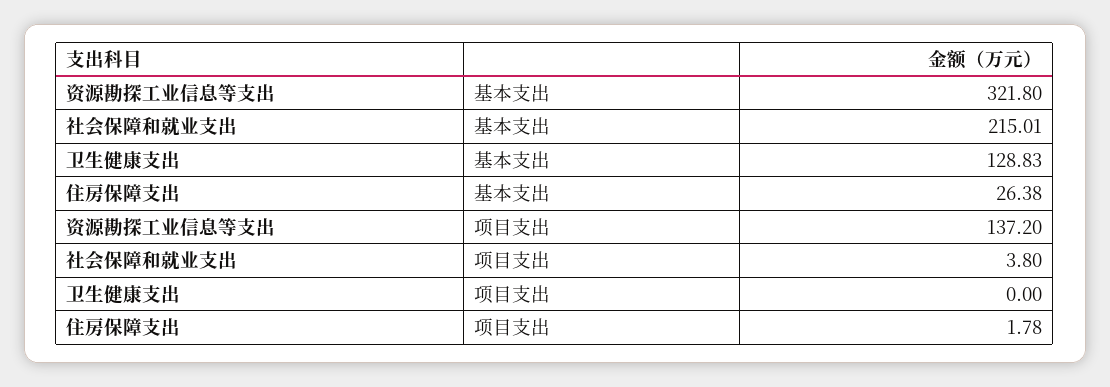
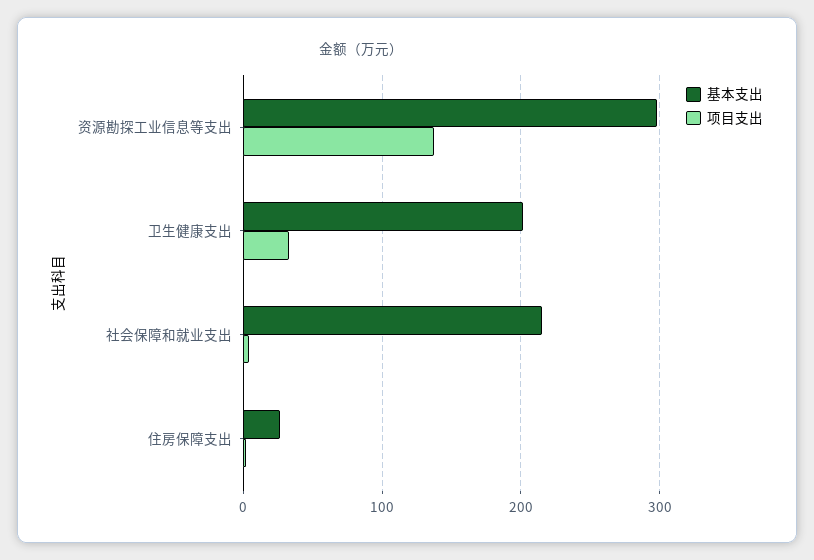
基本支出, 资源勘探工业信息等支出: 321.8 -> 300
基本支出, 卫生健康支出: 128.83 -> 200
项目支出, 卫生健康支出: 0 -> 30

